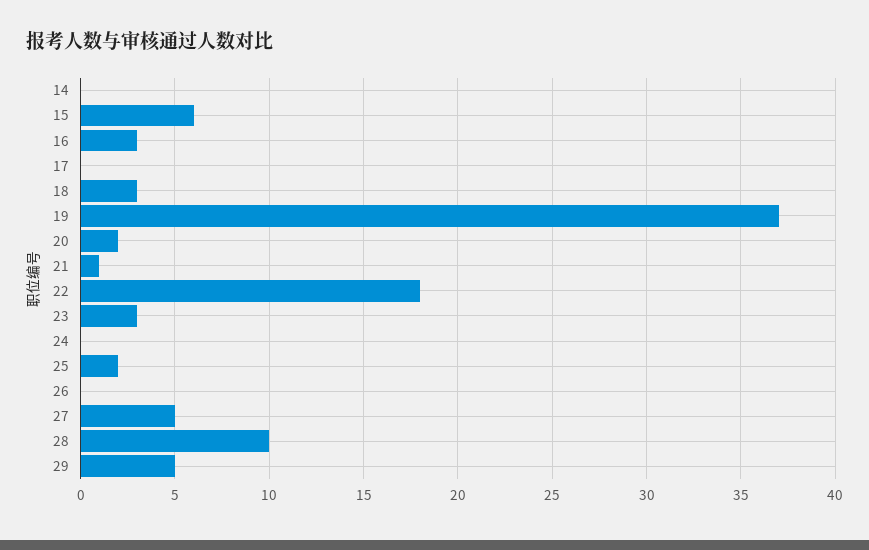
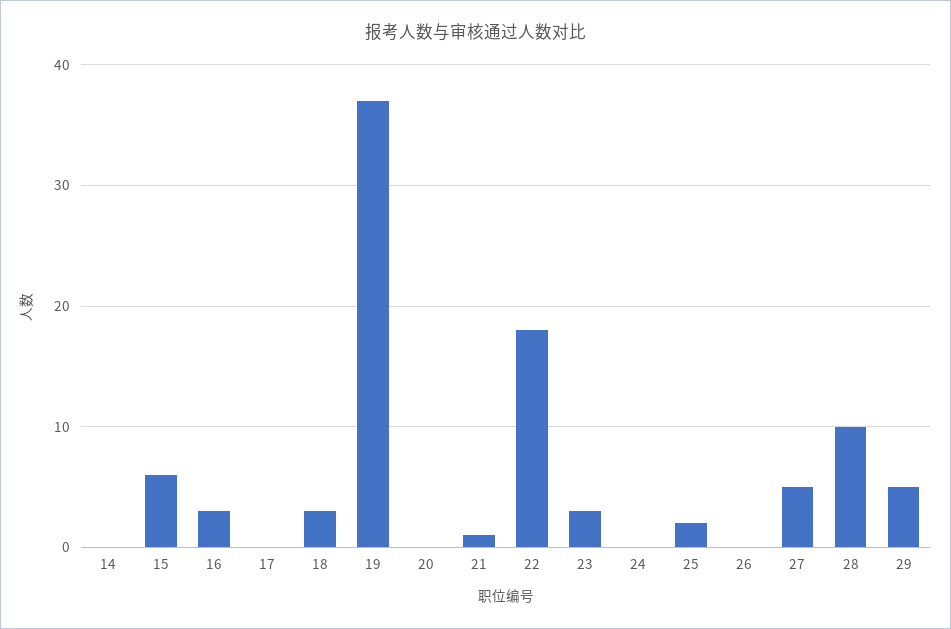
20: 2 -> 0

